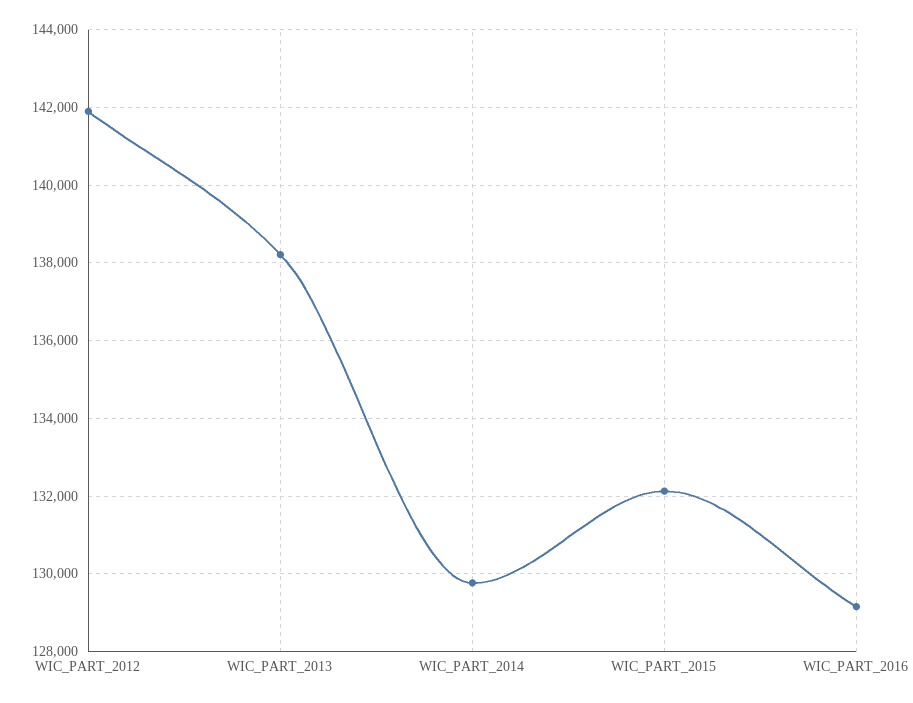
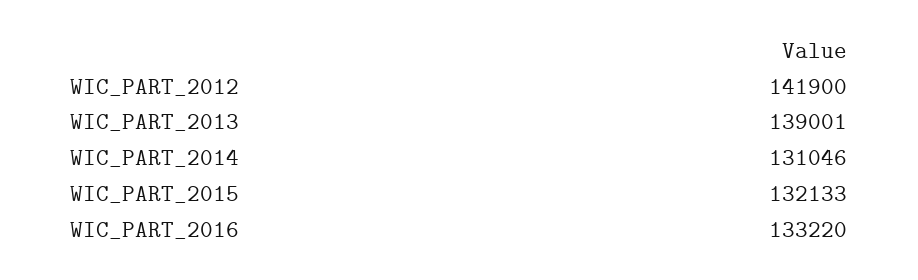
WIC_PART_2013: 138200 -> 139001
WIC_PART_2014: 129800 -> 131046
WIC_PART_2016: 129200 -> 133220

